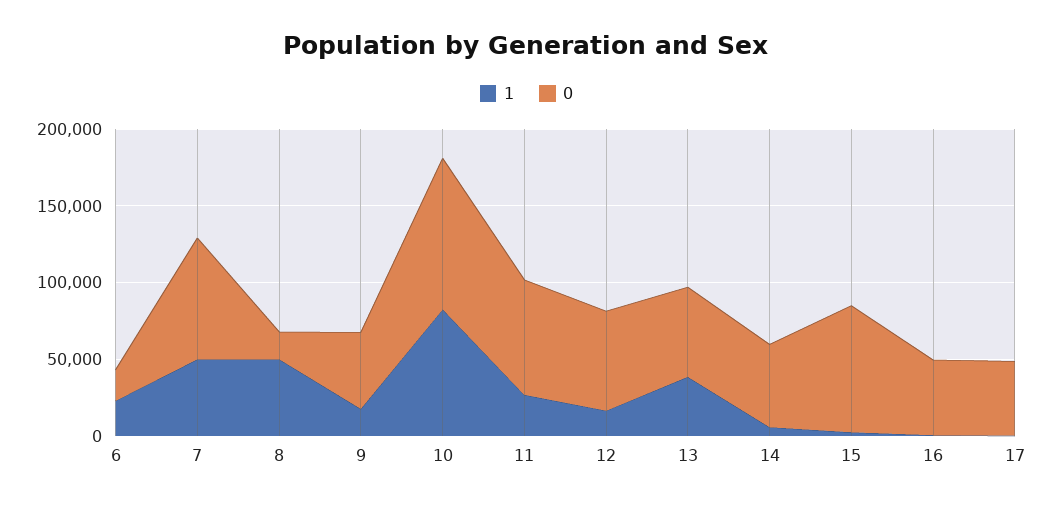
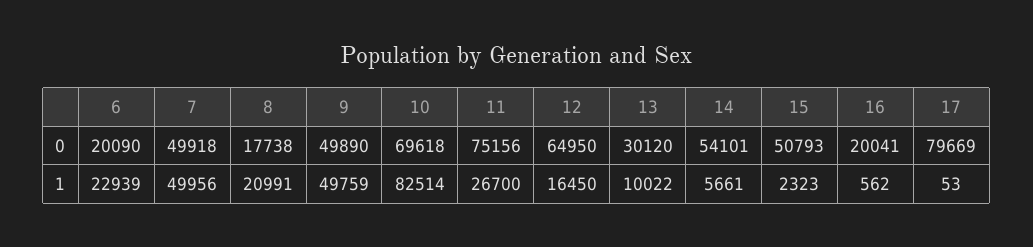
0, 7: 80000 -> 49918
1, 8: 50000 -> 20991
1, 9: 20000 -> 49759
0, 10: 100000 -> 69618
1, 13: 40000 -> 10022
0, 13: 60000 -> 30120
0, 15: 80000 -> 50793
0, 16: 50000 -> 20041
0, 17: 50000 -> 79669

